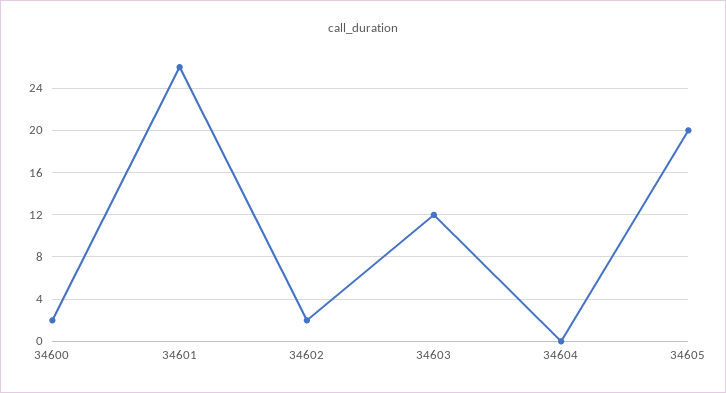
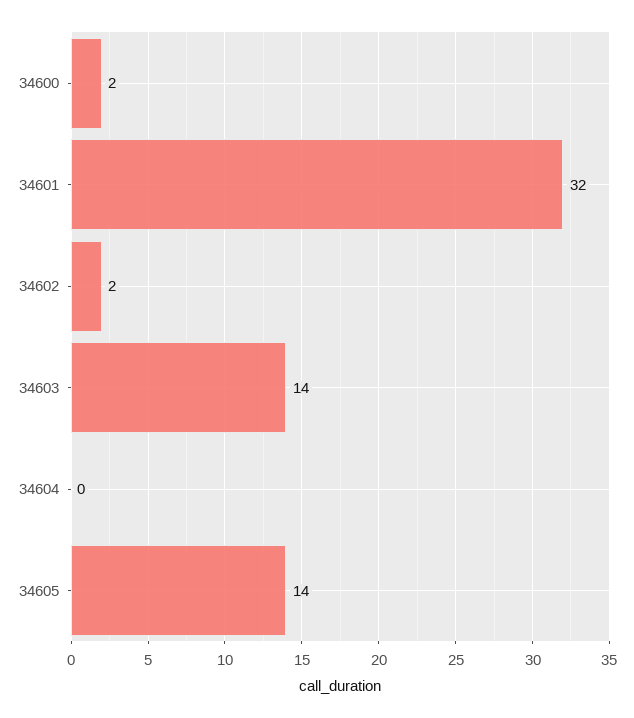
34601: 26 -> 32
34603: 12 -> 14
34605: 20 -> 14

